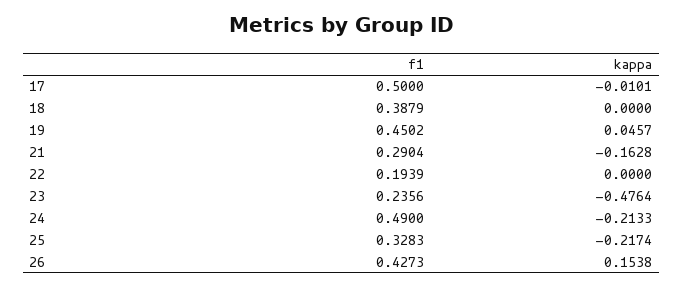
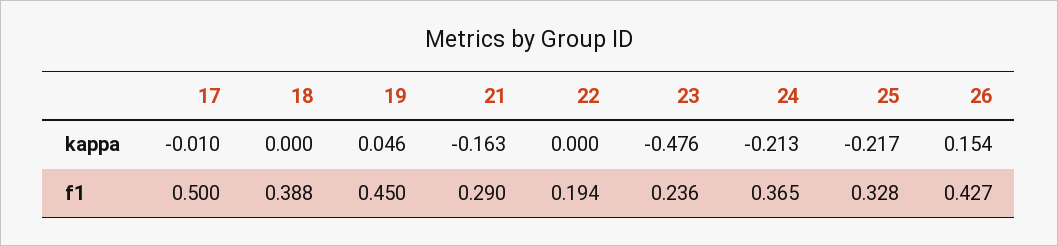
f1, 24: 0.49 -> 0.365

